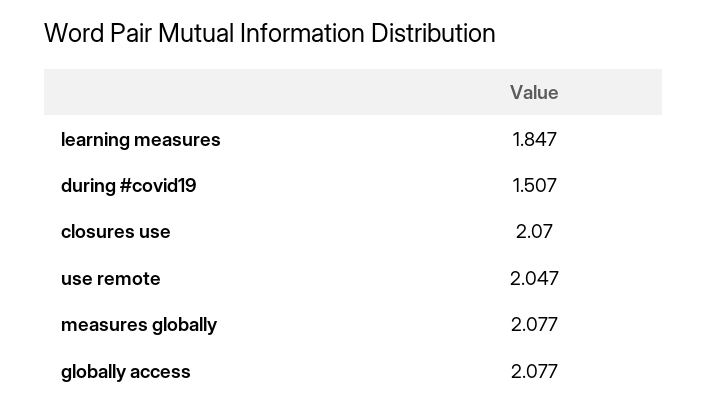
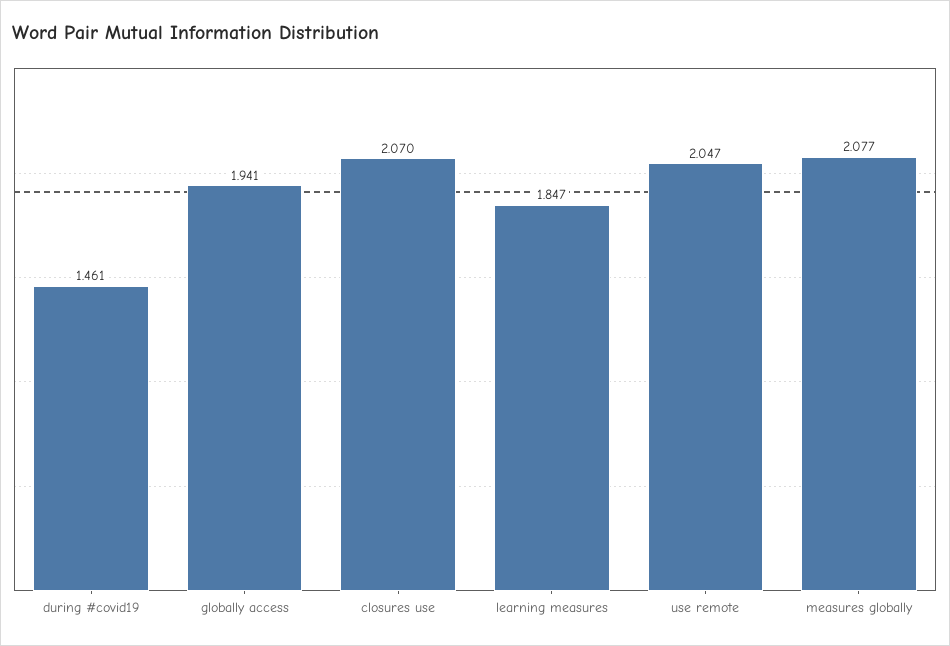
during #covid19: 1.507 -> 1.461
globally access: 2.077 -> 1.941

